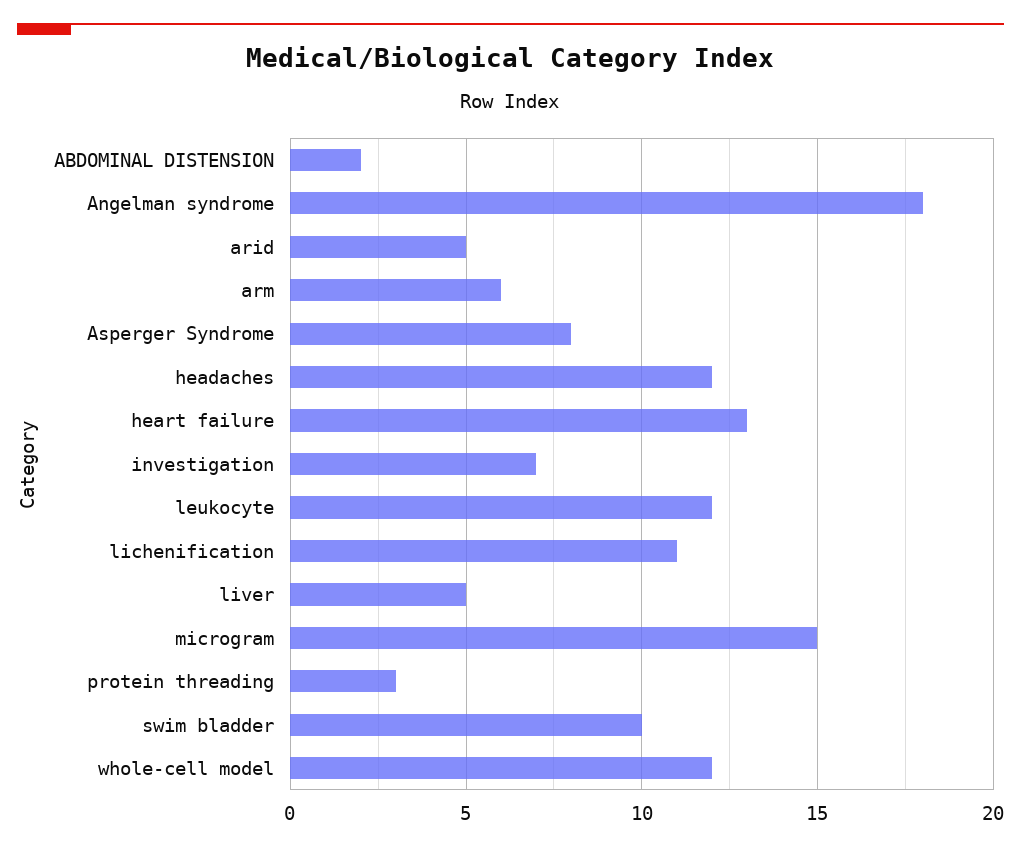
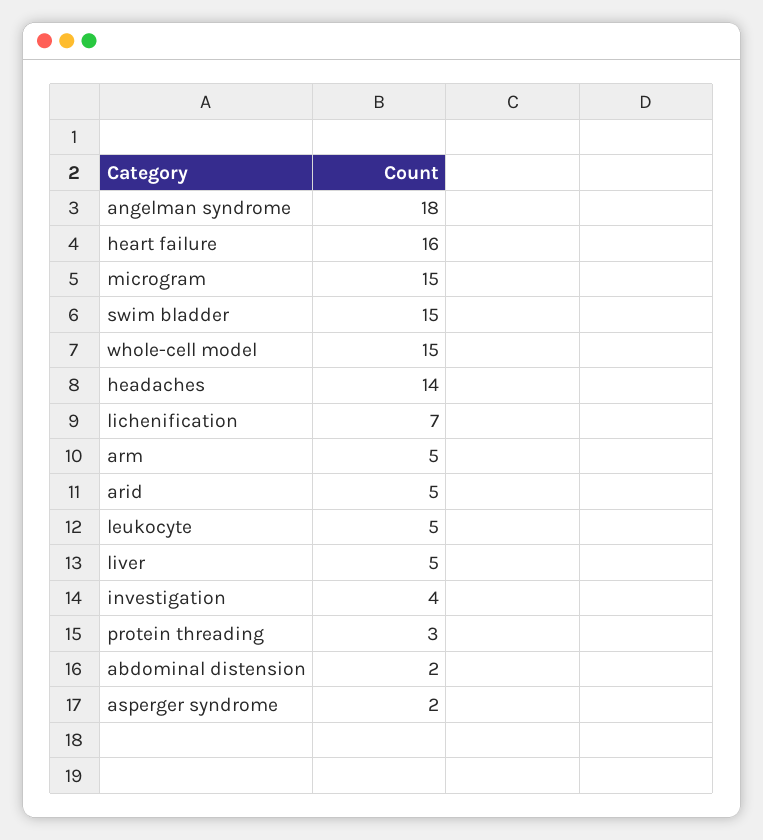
arm: 6 -> 5
Asperger Syndrome: 8 -> 2
headaches: 12 -> 14
heart failure: 13 -> 16
investigation: 7 -> 4
leukocyte: 12 -> 5
lichenification: 11 -> 7
swim bladder: 10 -> 15
whole-cell model: 12 -> 15

